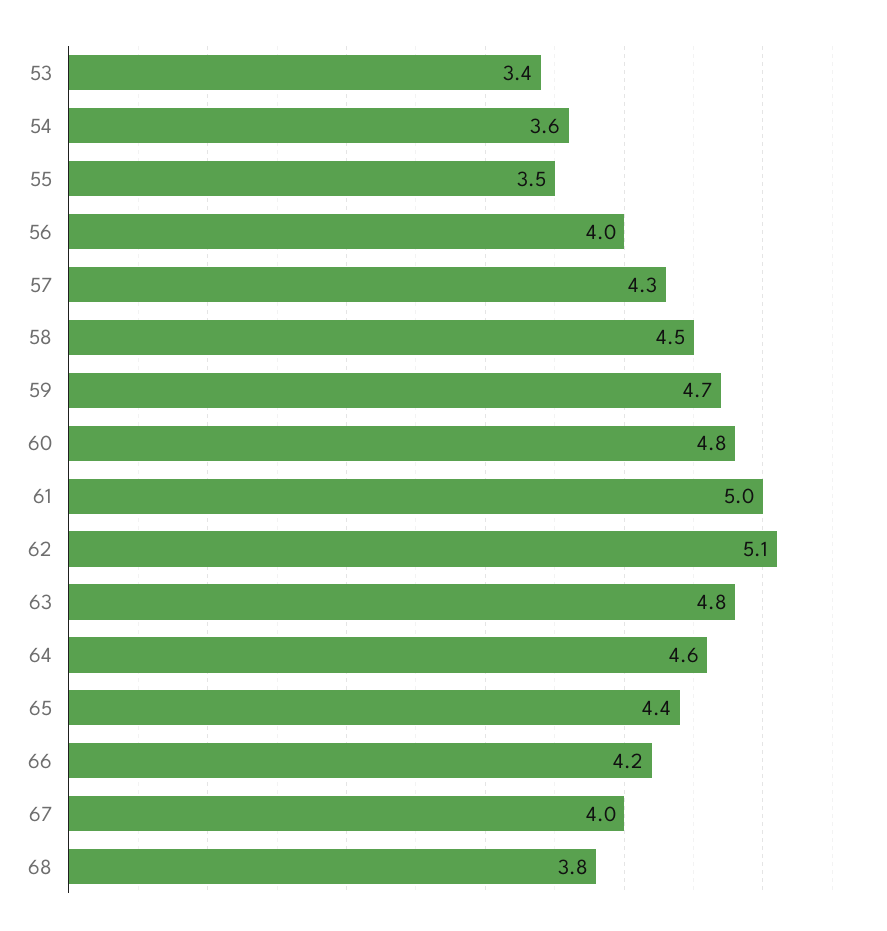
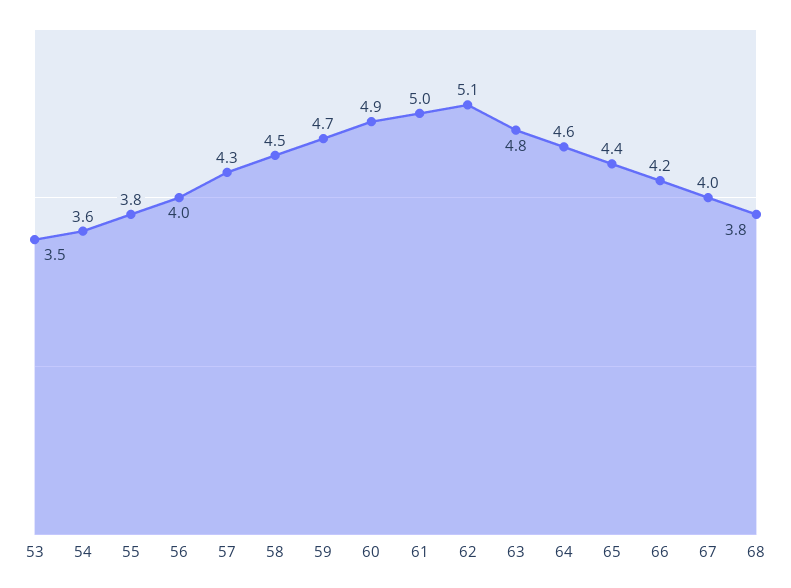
53: 3.4 -> 3.5
55: 3.5 -> 3.8
60: 4.8 -> 4.9

